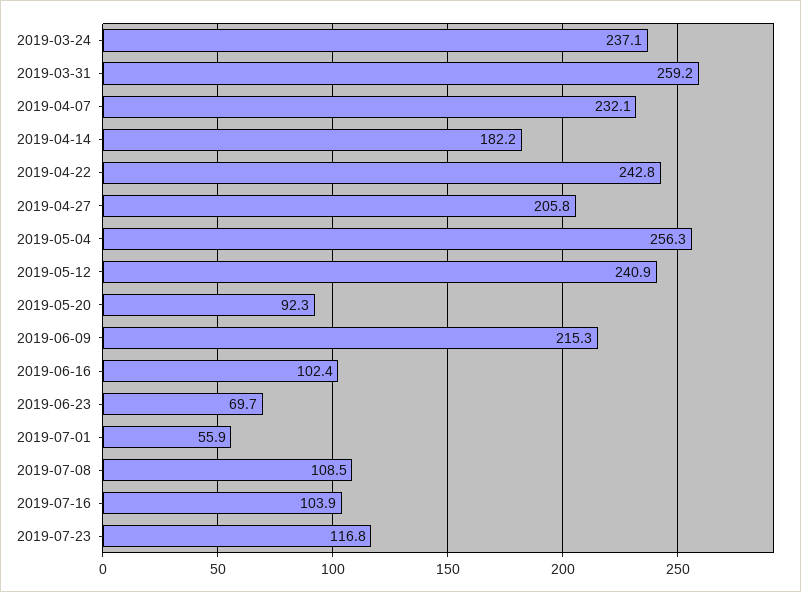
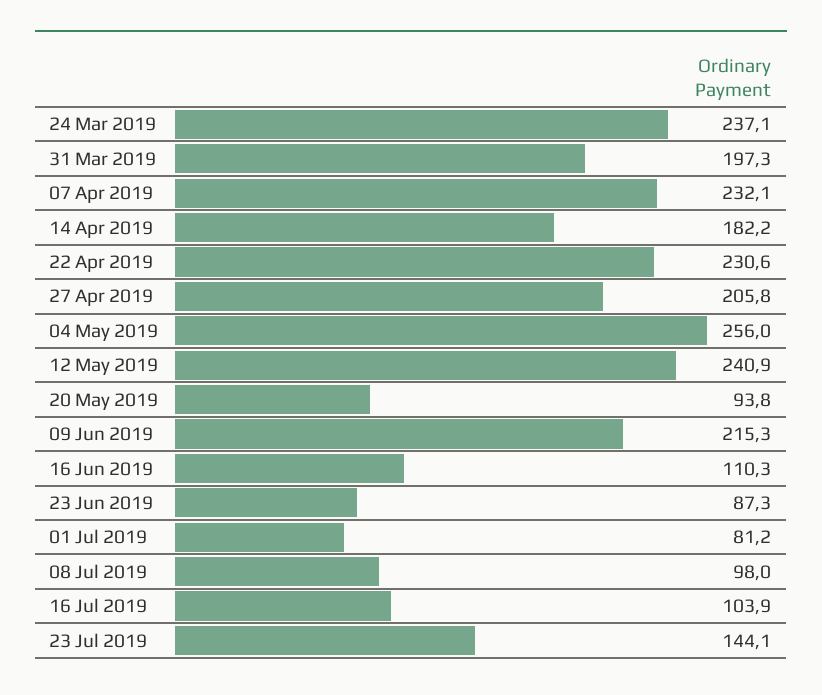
2019-03-31: 259.2 -> 197.3
2019-04-22: 242.8 -> 230.6
2019-05-04: 256.3 -> 256
2019-05-20: 92.3 -> 93.8
2019-06-16: 102.4 -> 110.3
2019-06-23: 69.7 -> 87.3
2019-07-01: 55.9 -> 81.2
2019-07-08: 108.5 -> 98
2019-07-23: 116.8 -> 144.1

